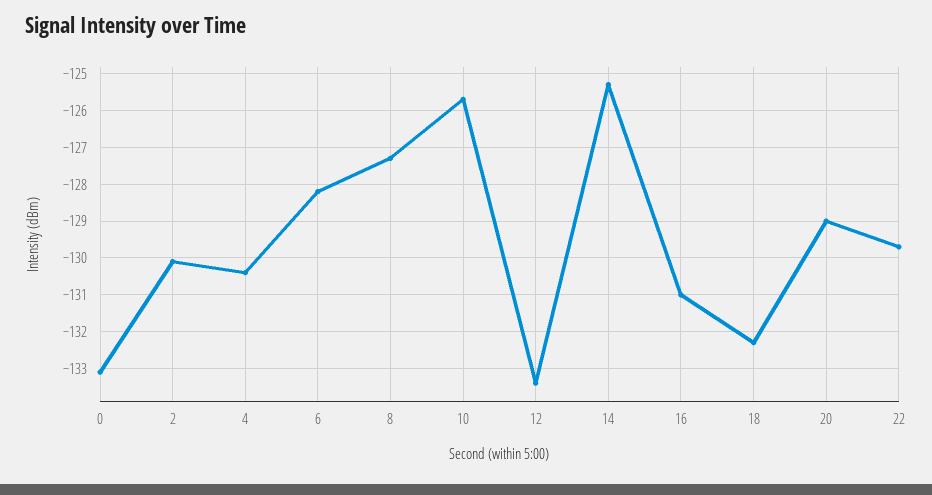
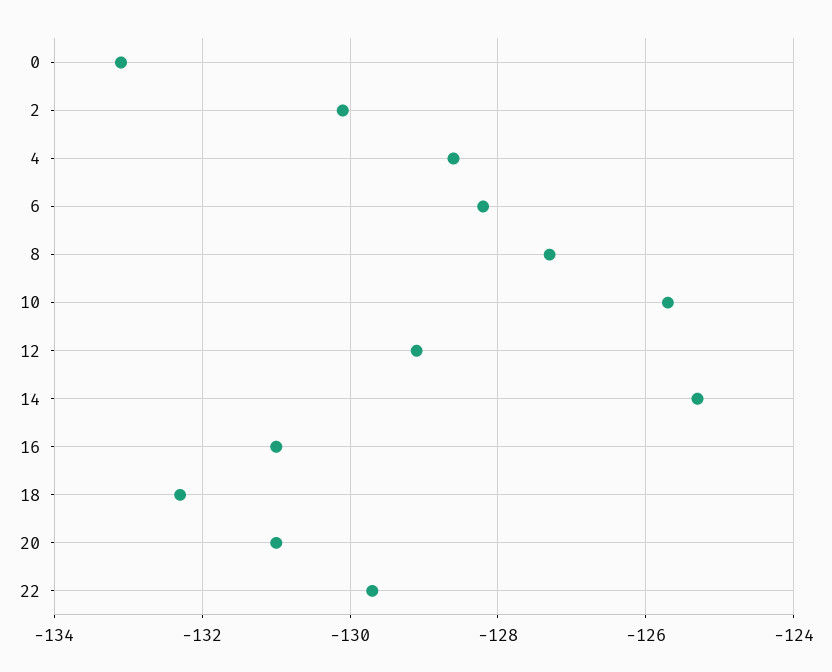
4: -130.5 -> -128.5
12: -133.5 -> -129
20: -129 -> -131

